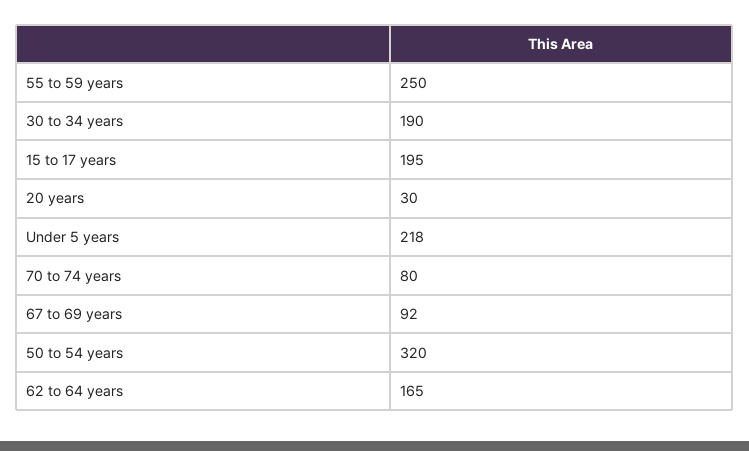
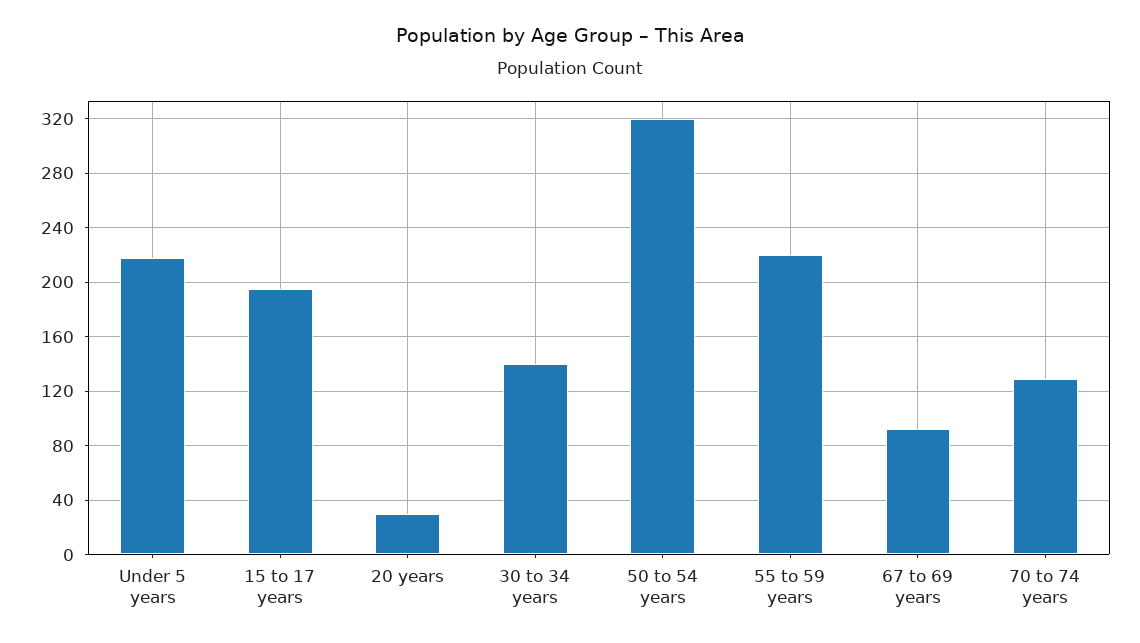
55 to 59 years: 250 -> 220
30 to 34 years: 190 -> 140
70 to 74 years: 80 -> 130
62 to 64 years: 165 -> none

